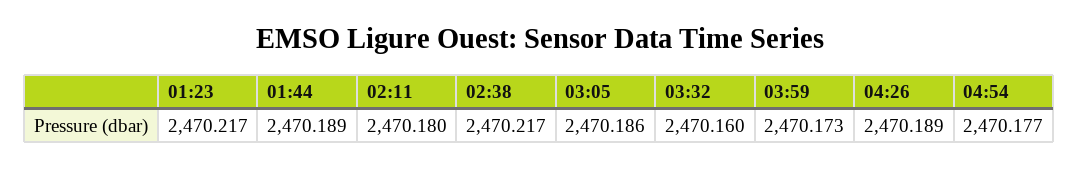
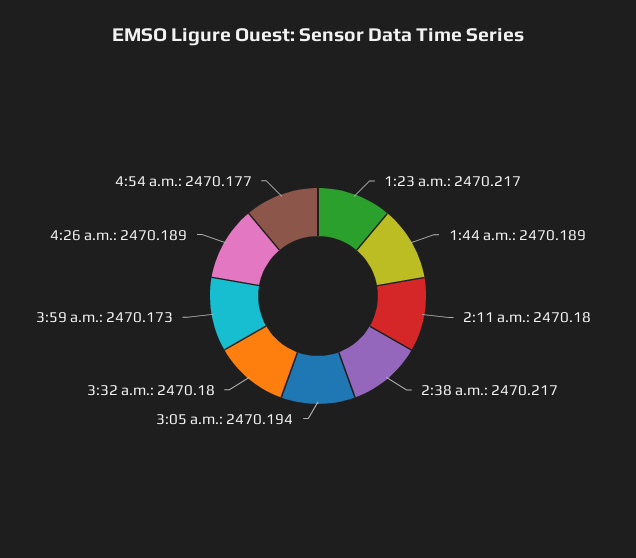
03:05: 2470.186 -> 2470.194
03:32: 2470.16 -> 2470.18

